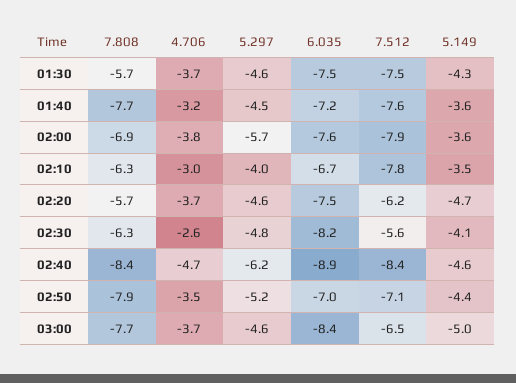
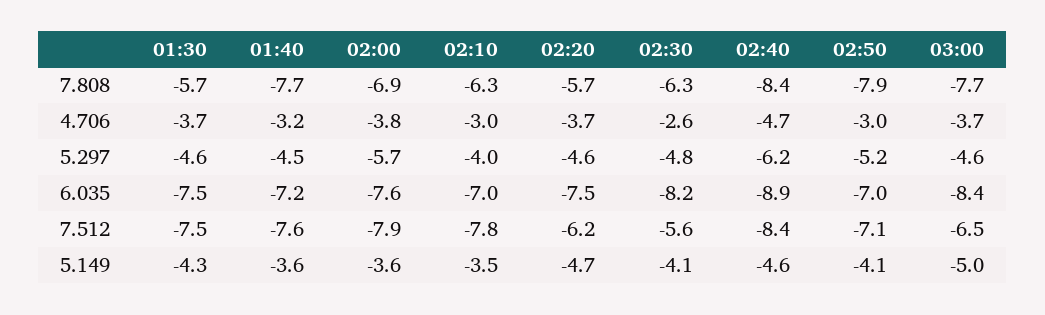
6.035, 02:10: -6.7 -> -7
4.706, 02:50: -3.5 -> -3
5.149, 02:50: -4.4 -> -4.1

